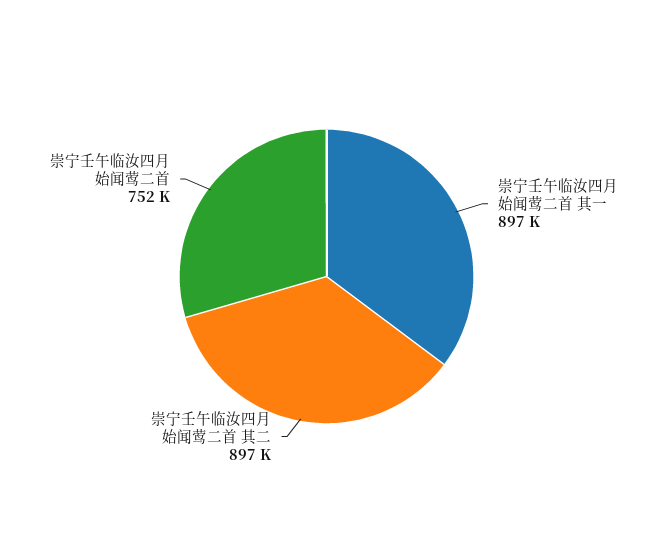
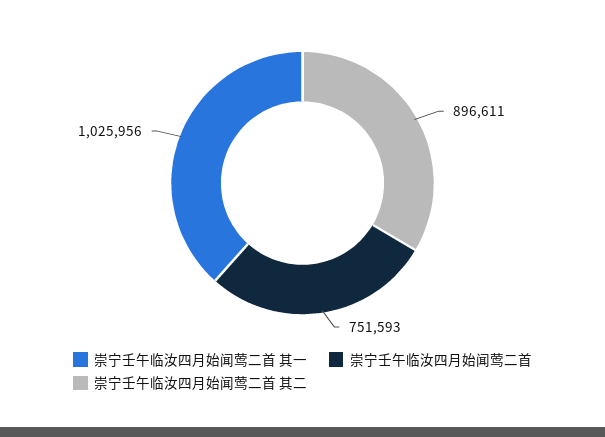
崇宁壬午临汝四月始闻莺二首 其一: 897000 -> 1025956

